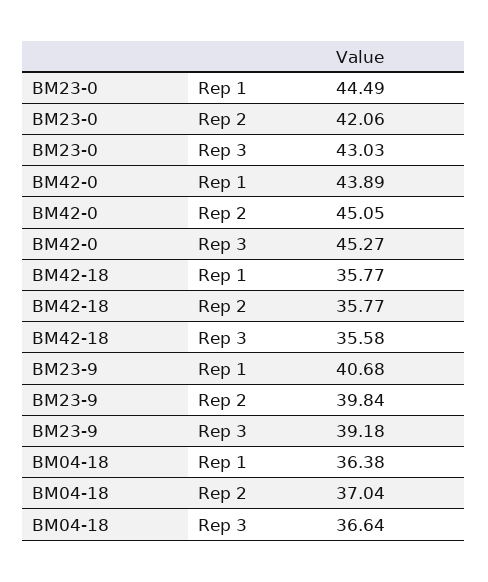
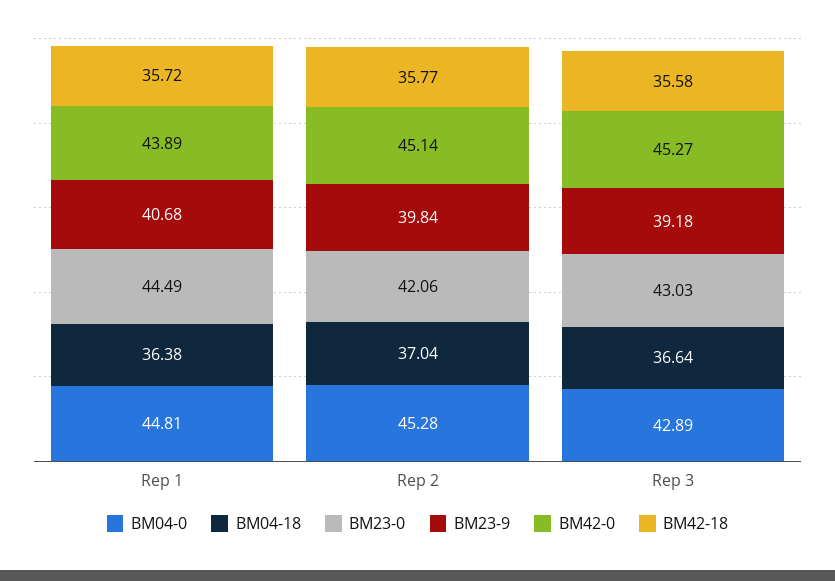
BM42-0, Rep 2: 45.05 -> 45.14
BM42-18, Rep 1: 35.77 -> 35.72
BM04-0, Rep 1: none -> 44.81
BM04-0, Rep 2: none -> 45.28
BM04-0, Rep 3: none -> 42.89

